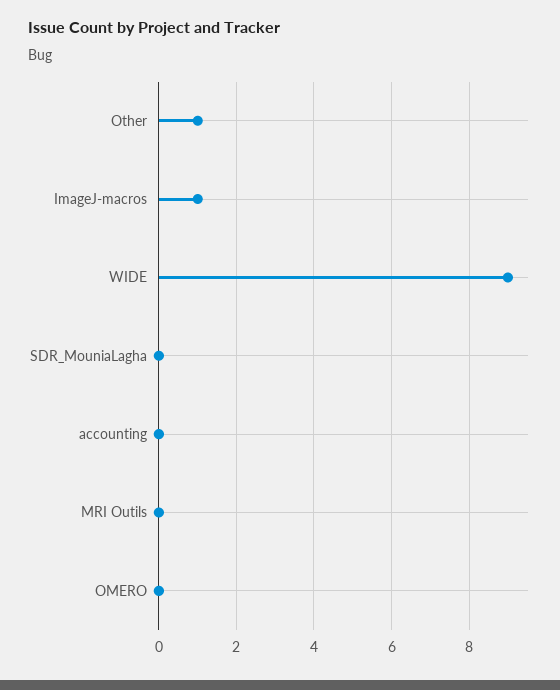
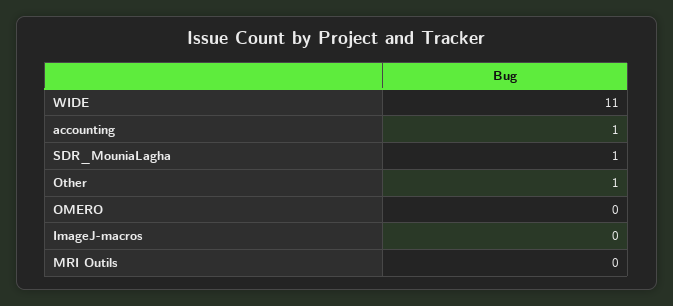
ImageJ-macros: 1 -> 0
WIDE: 9 -> 11
SDR_MouniaLagha: 0 -> 1
accounting: 0 -> 1

